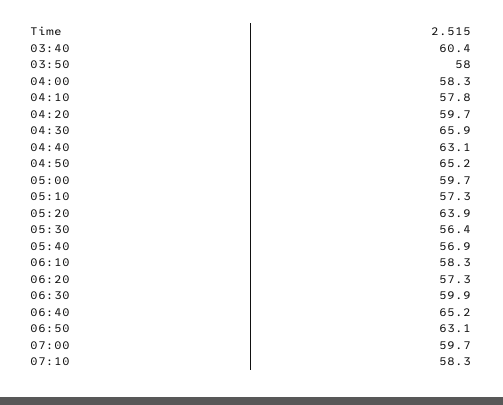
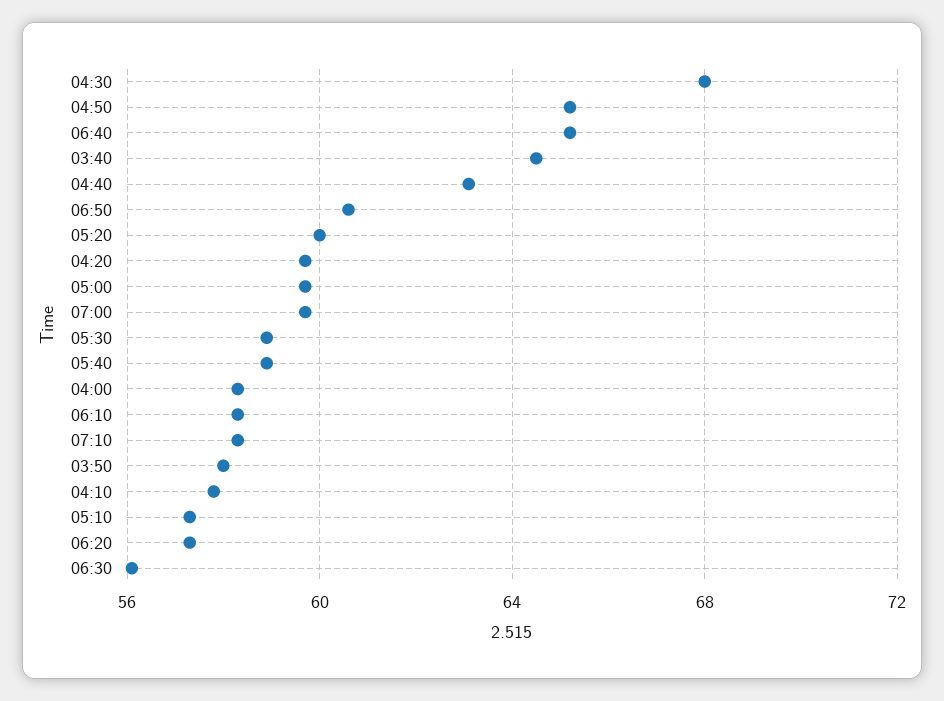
03:40: 60.4 -> 64.5
04:30: 65.9 -> 68
05:20: 63.9 -> 60
05:30: 56.4 -> 59
05:40: 56.9 -> 59
06:30: 59.9 -> 56
06:50: 63.1 -> 60.5

